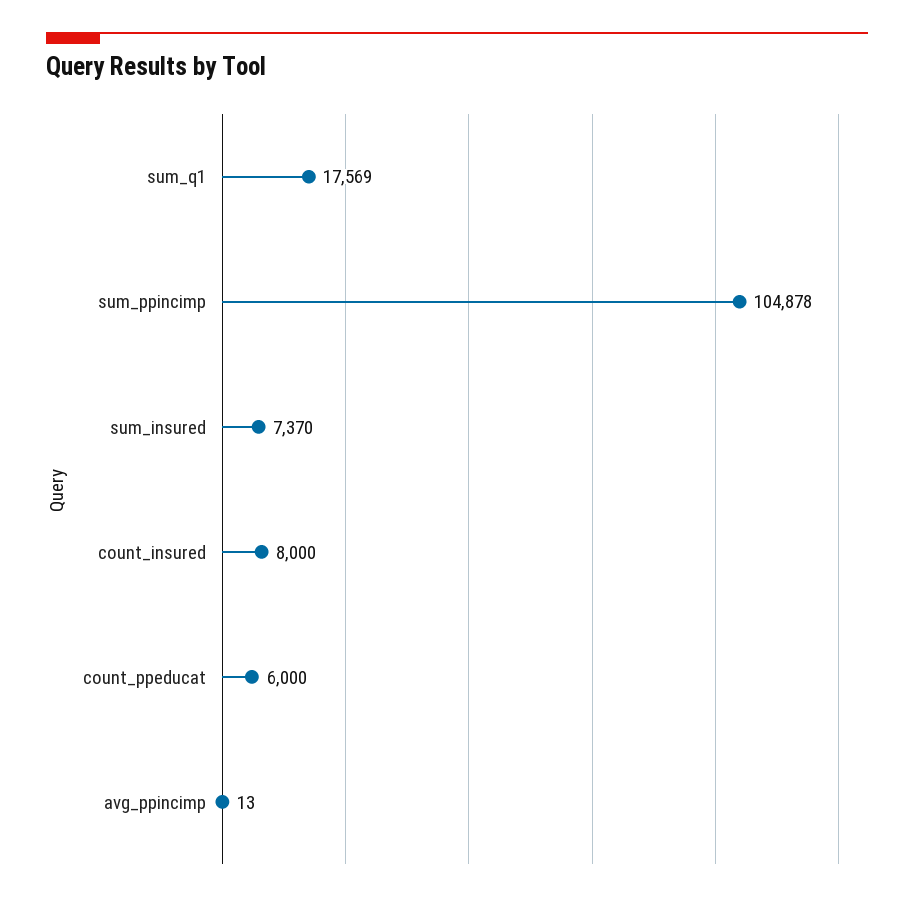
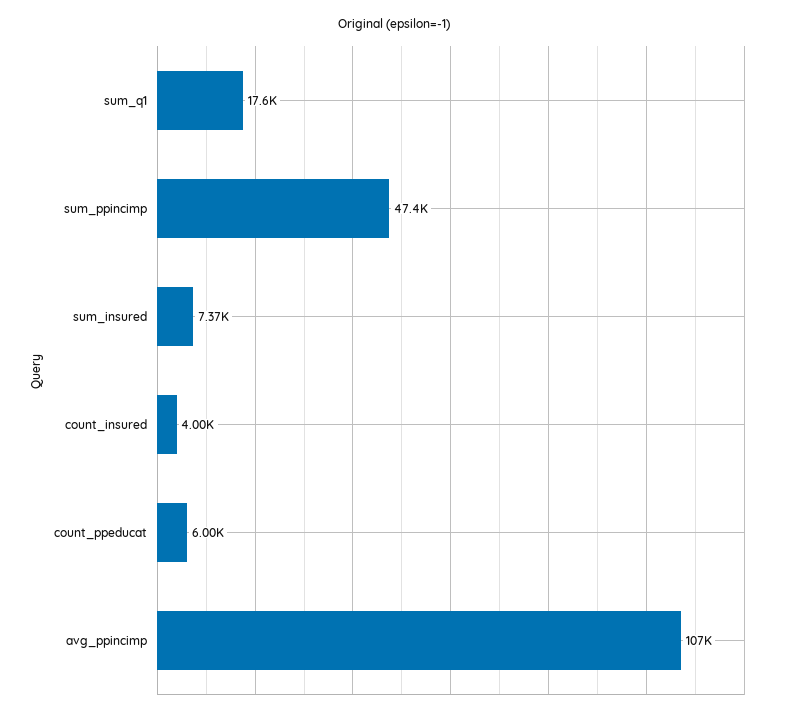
sum_ppincimp: 104878 -> 47400
count_insured: 8000 -> 4000
avg_ppincimp: 13 -> 107000

